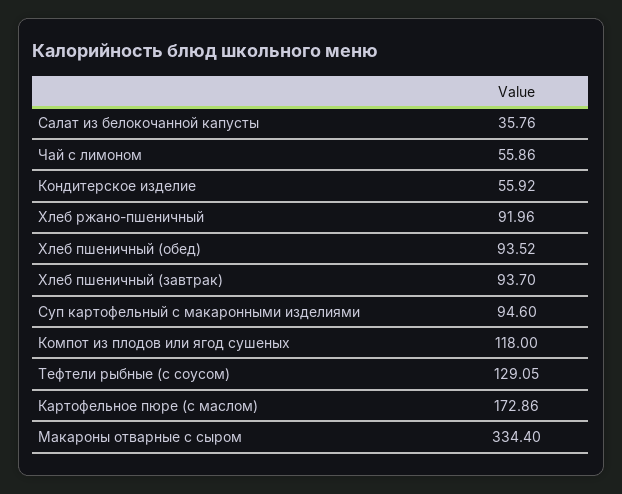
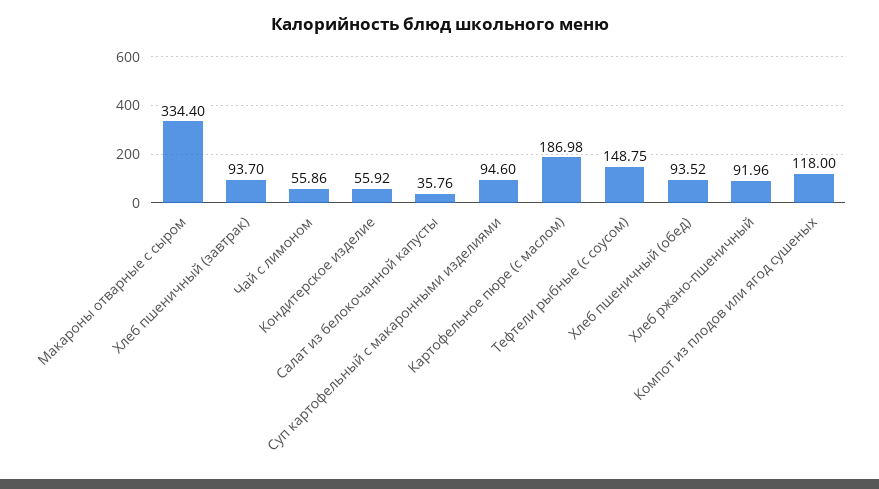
Тефтели рыбные (с соусом): 129.05 -> 148.75
Картофельное пюре (с маслом): 172.86 -> 186.98

